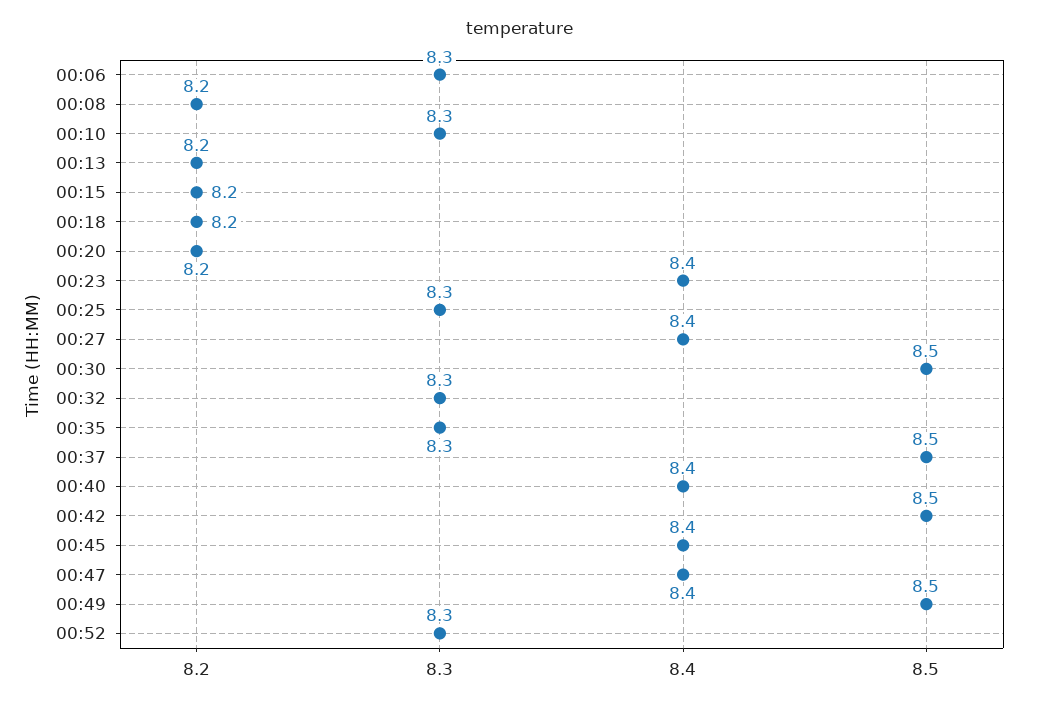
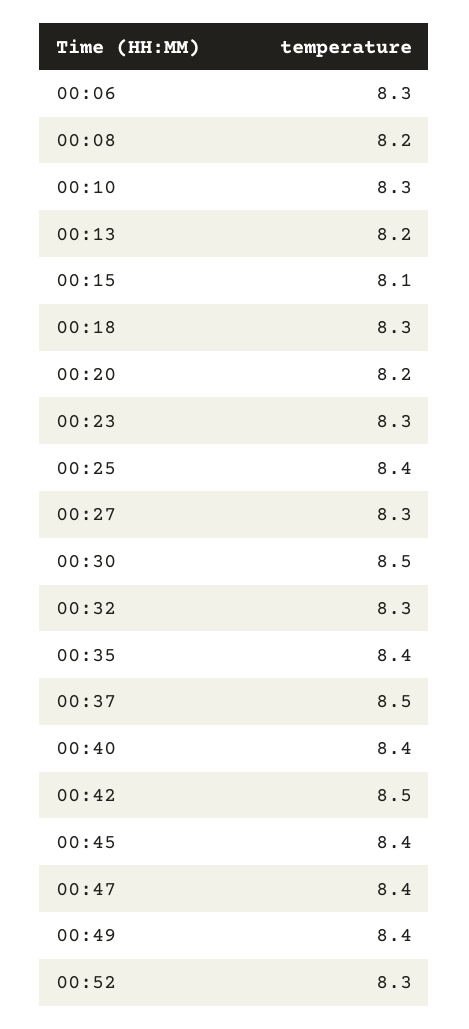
00:15: 8.2 -> 8.1
00:18: 8.2 -> 8.3
00:23: 8.4 -> 8.3
00:25: 8.3 -> 8.4
00:27: 8.4 -> 8.3
00:35: 8.3 -> 8.4
00:49: 8.5 -> 8.4

